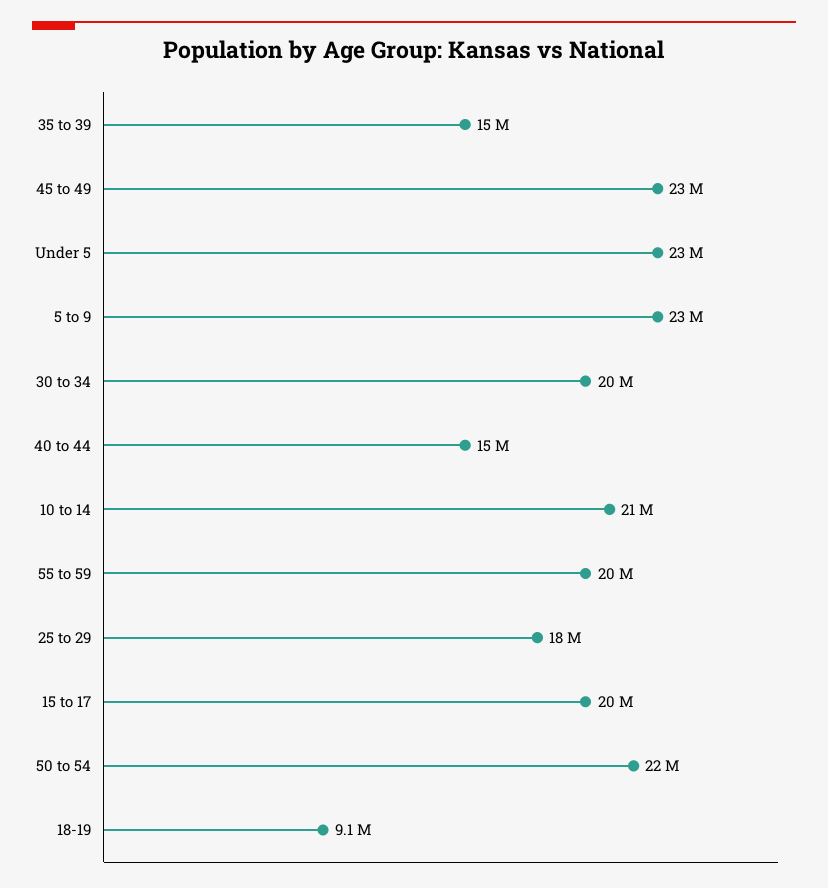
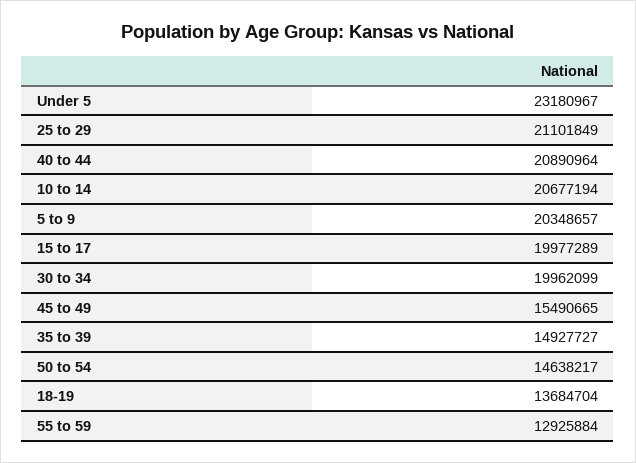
45 to 49: 23000000 -> 15490665
5 to 9: 23000000 -> 20348657
40 to 44: 15000000 -> 20890964
55 to 59: 20000000 -> 12925884
25 to 29: 18000000 -> 21101849
50 to 54: 22000000 -> 14638217
18-19: 9100000 -> 13684704

